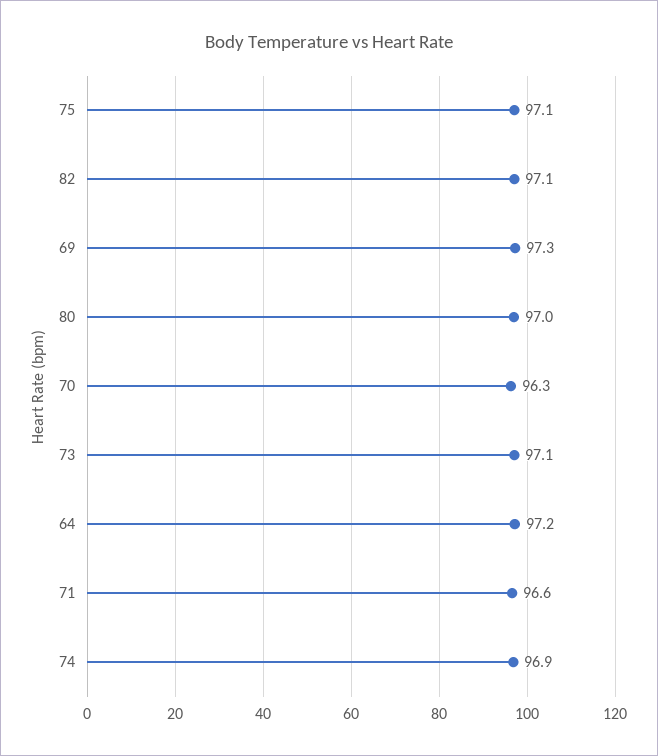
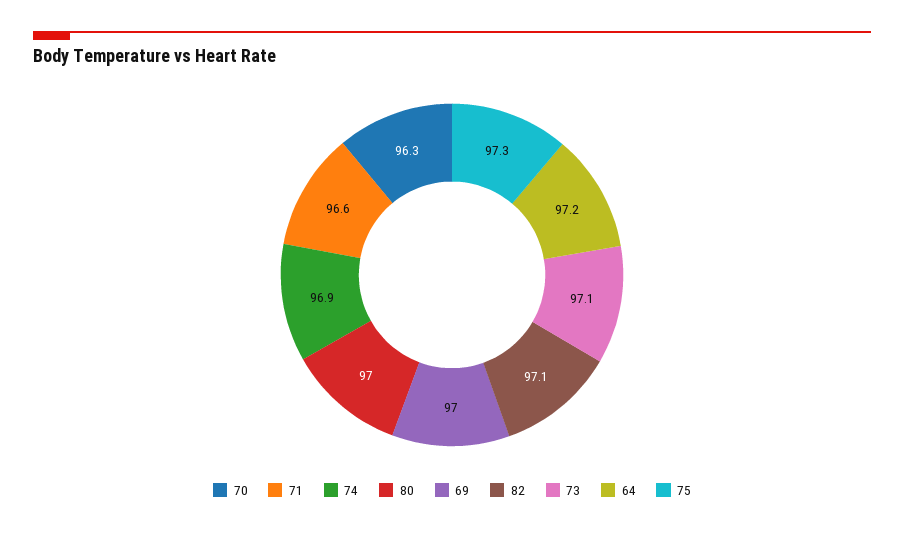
75: 97.1 -> 97.3
69: 97.3 -> 97

